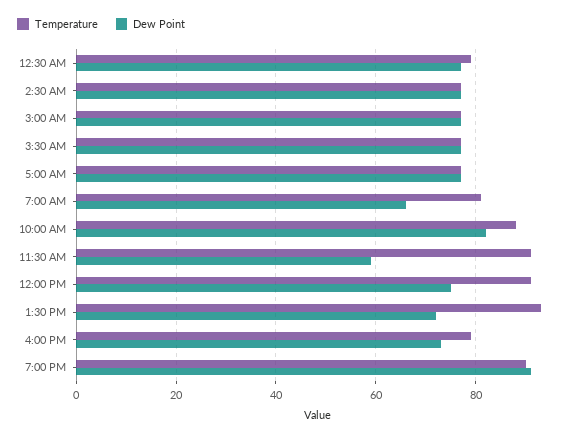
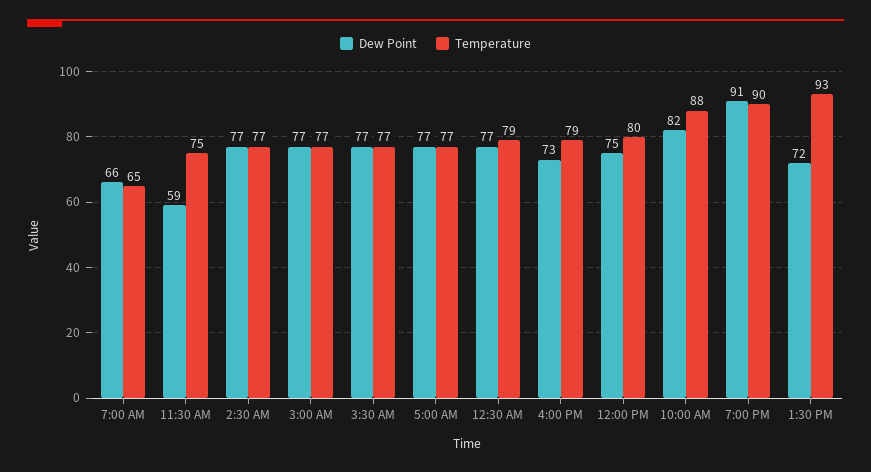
Temperature, 7:00 AM: 80 -> 65
Temperature, 11:30 AM: 90 -> 75
Temperature, 12:00 PM: 90 -> 80

